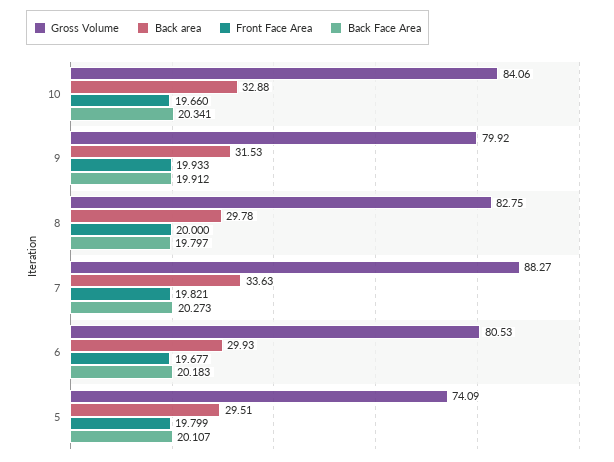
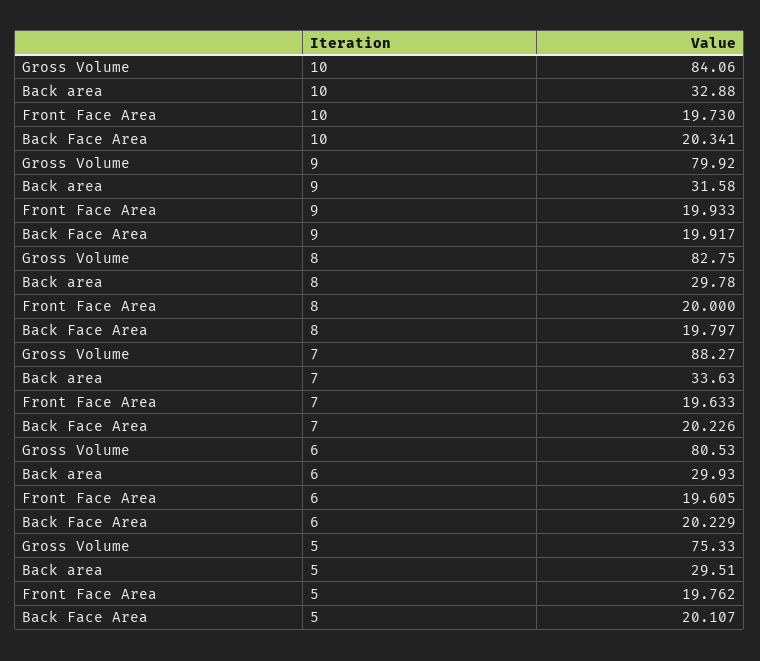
Front Face Area, 10: 19.66 -> 19.73
Back area, 9: 31.53 -> 31.58
Back Face Area, 9: 19.912 -> 19.917
Front Face Area, 7: 19.821 -> 19.633
Back Face Area, 7: 20.273 -> 20.226
Front Face Area, 6: 19.677 -> 19.605
Back Face Area, 6: 20.183 -> 20.229
Gross Volume, 5: 74.09 -> 75.33
Front Face Area, 5: 19.799 -> 19.762

